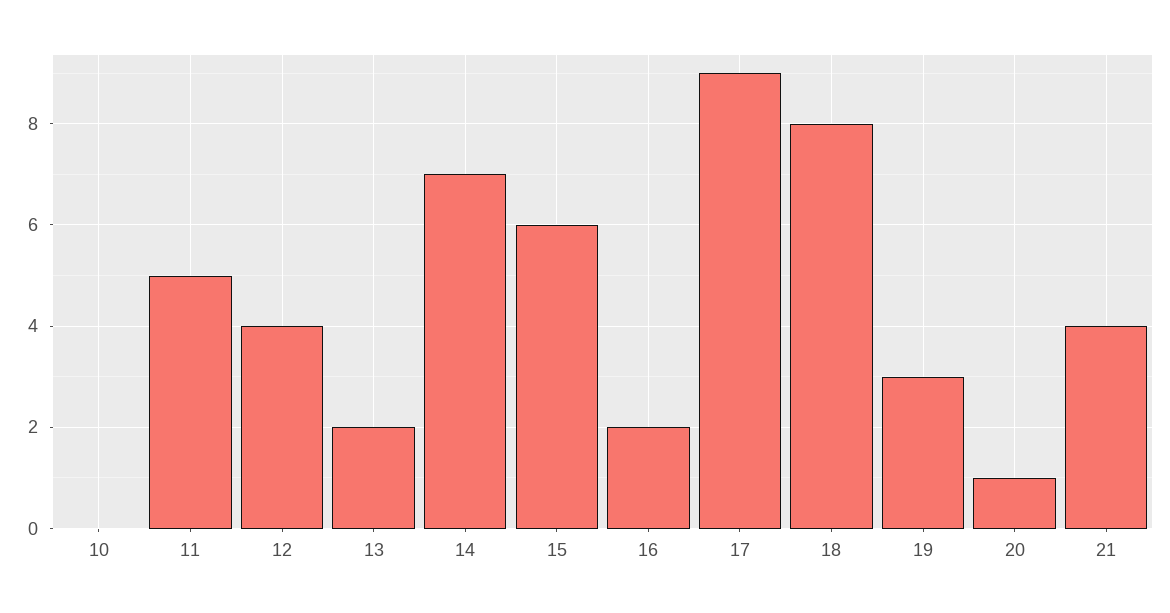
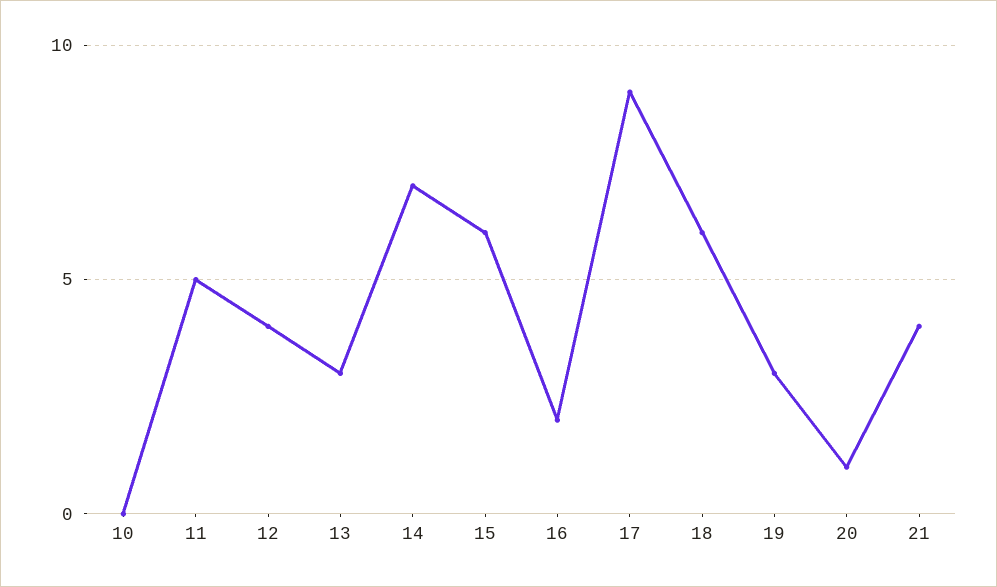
13: 2 -> 3
18: 8 -> 6

